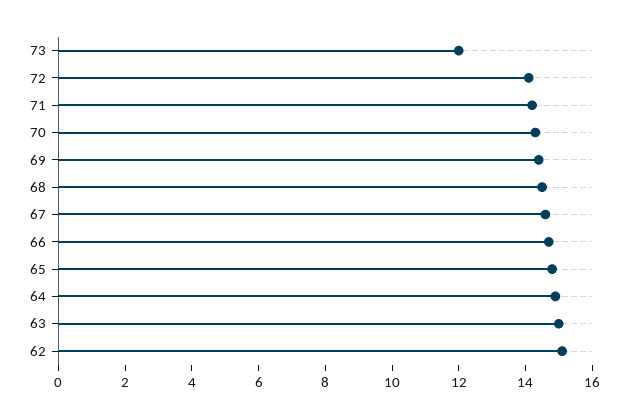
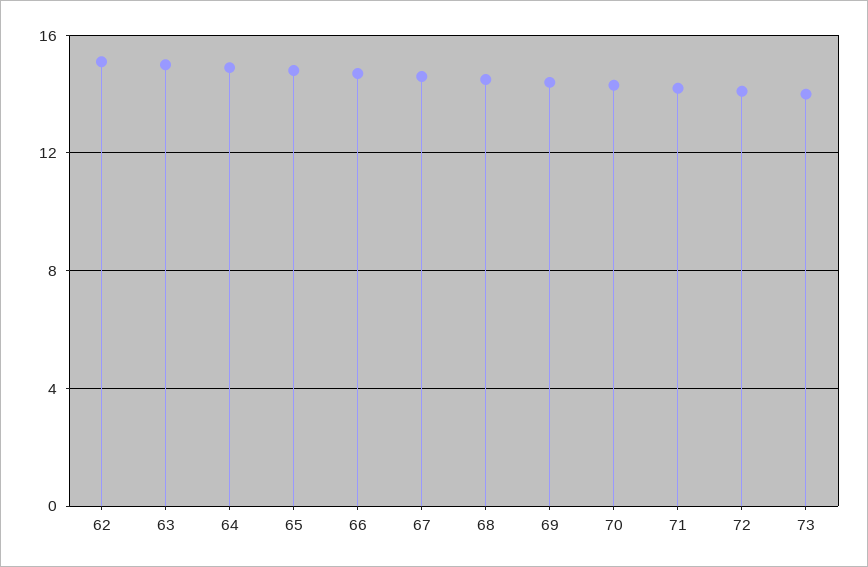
73: 12 -> 14

